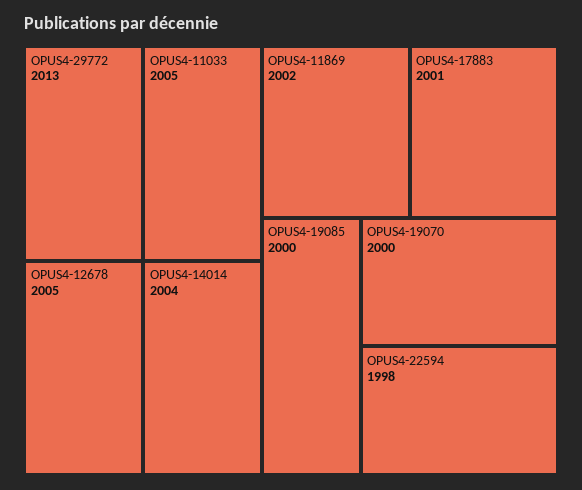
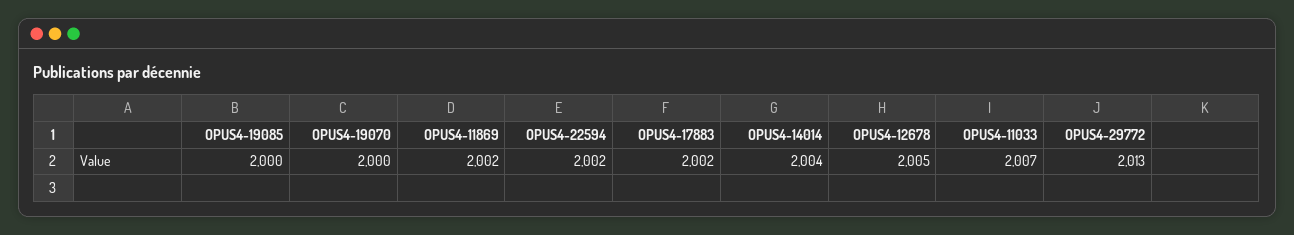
OPUS4-11033: 2005 -> 2007
OPUS4-17883: 2001 -> 2002
OPUS4-22594: 1998 -> 2002

